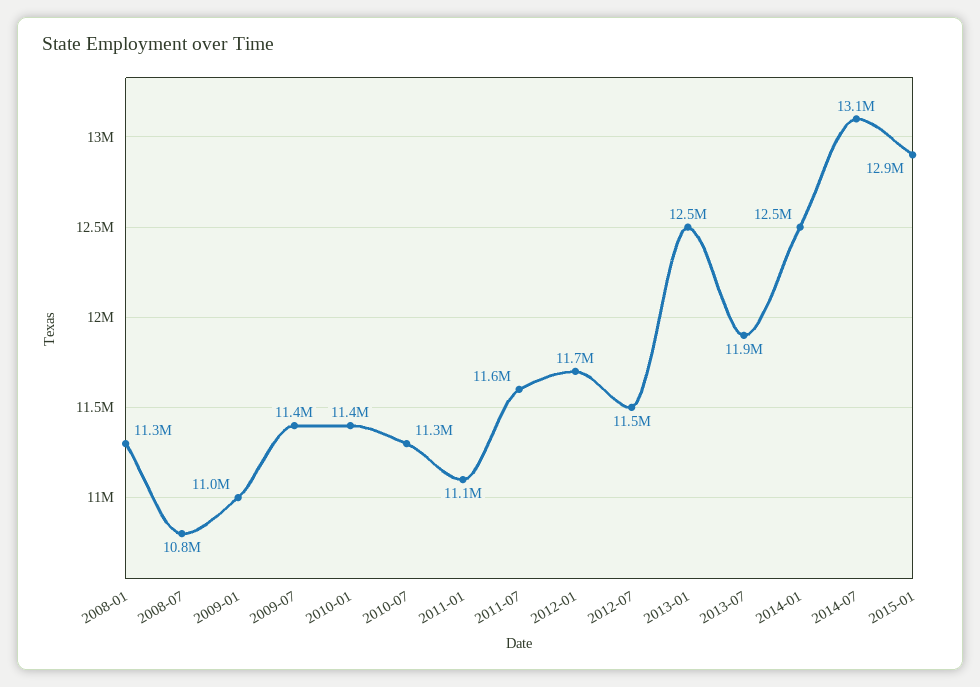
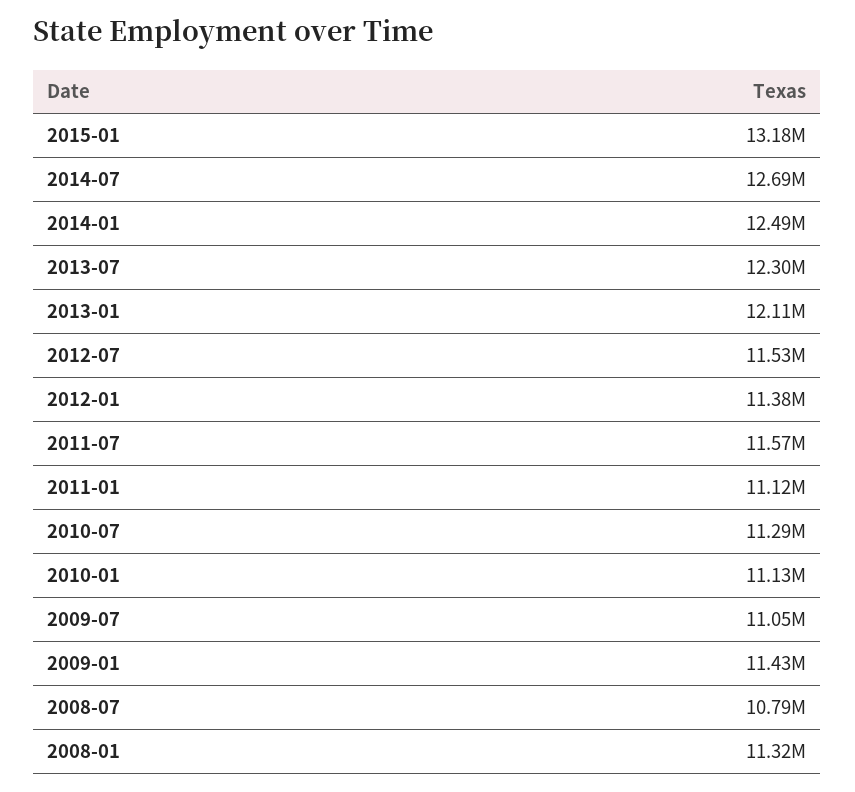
2009-01: 11000000 -> 11430000
2009-07: 11400000 -> 11050000
2010-01: 11400000 -> 11130000
2012-01: 11700000 -> 11380000
2013-01: 12500000 -> 12110000
2013-07: 11900000 -> 12300000
2014-07: 13100000 -> 12690000
2015-01: 12900000 -> 13180000

